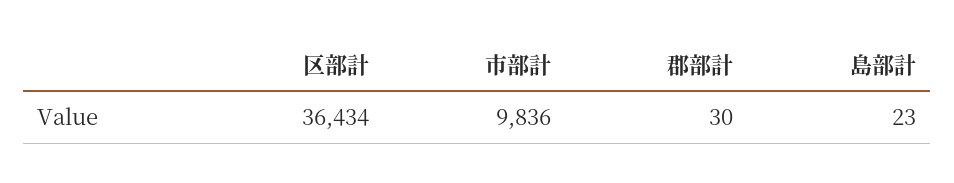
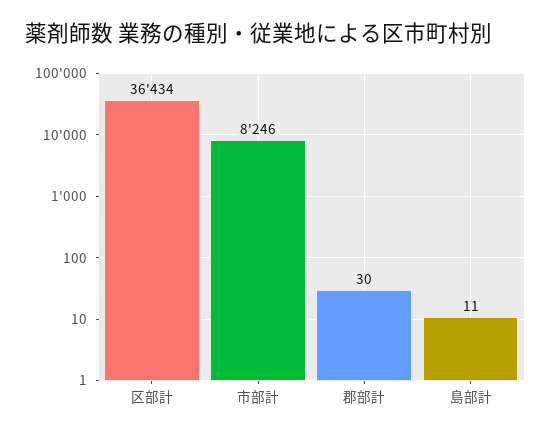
市部計: 9836 -> 8246
島部計: 23 -> 11

